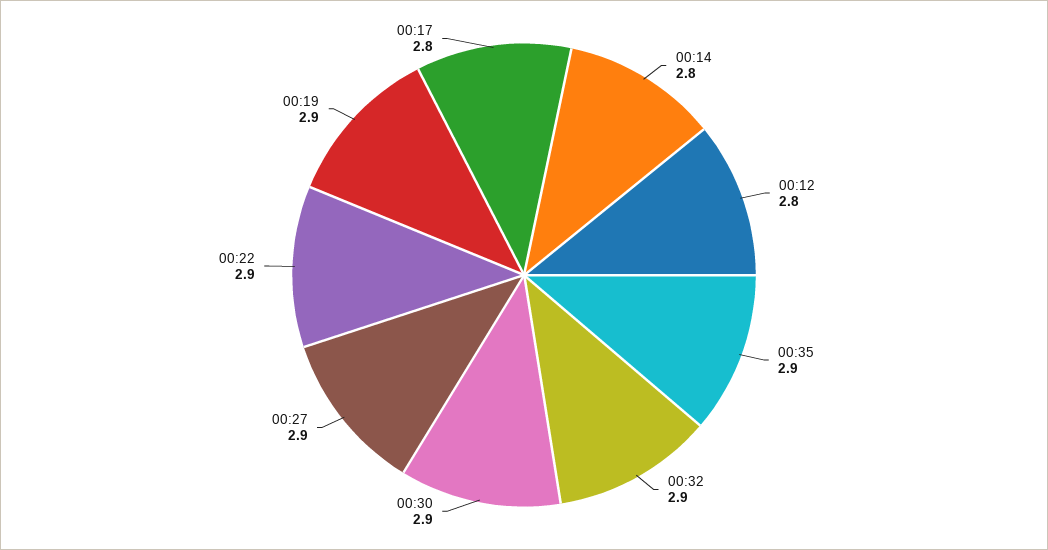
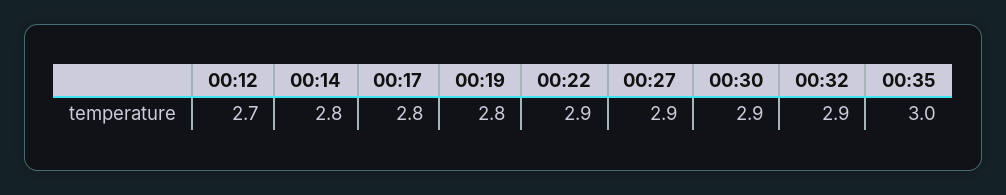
00:12: 2.8 -> 2.7
00:35: 2.9 -> 3
00:19: 2.9 -> 2.8

